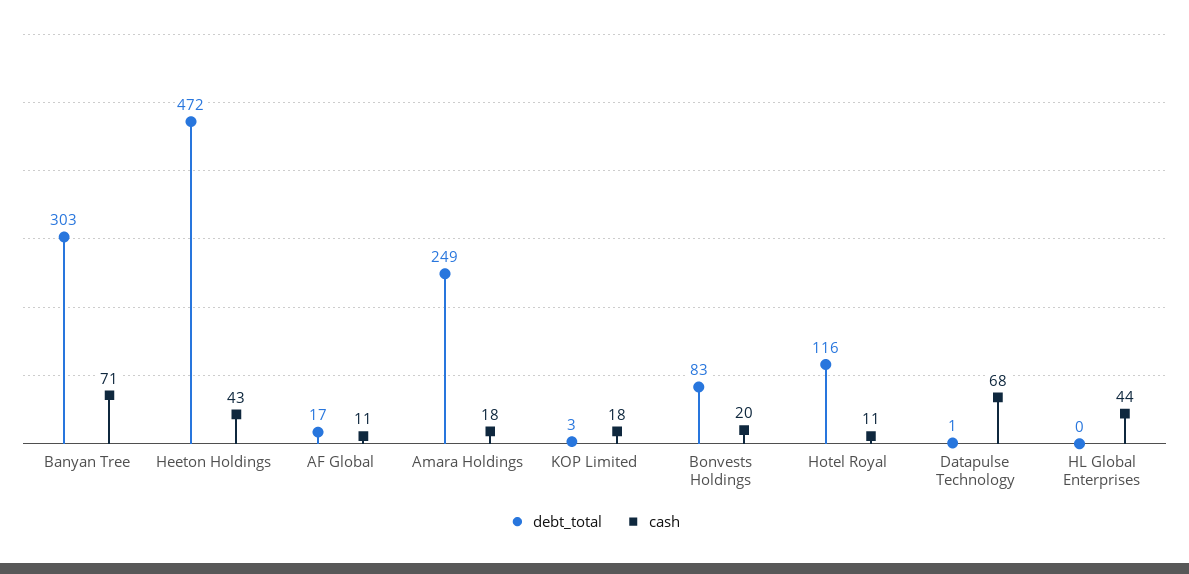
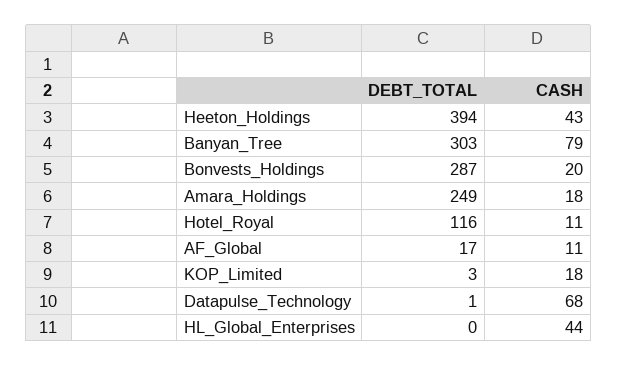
cash, Banyan Tree: 71 -> 79
debt_total, Heeton Holdings: 472 -> 394
debt_total, Bonvests Holdings: 83 -> 287

